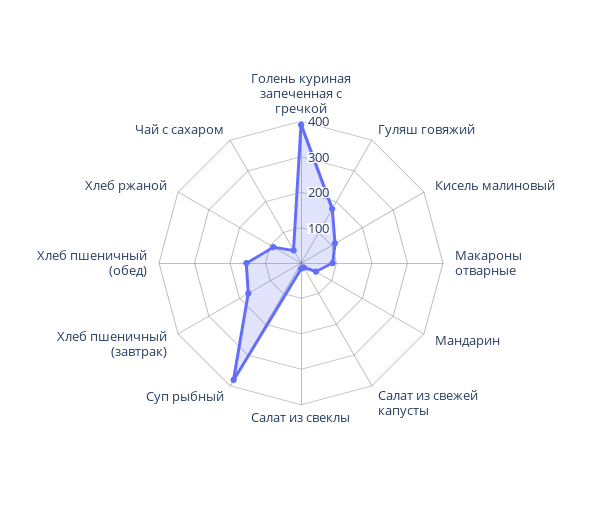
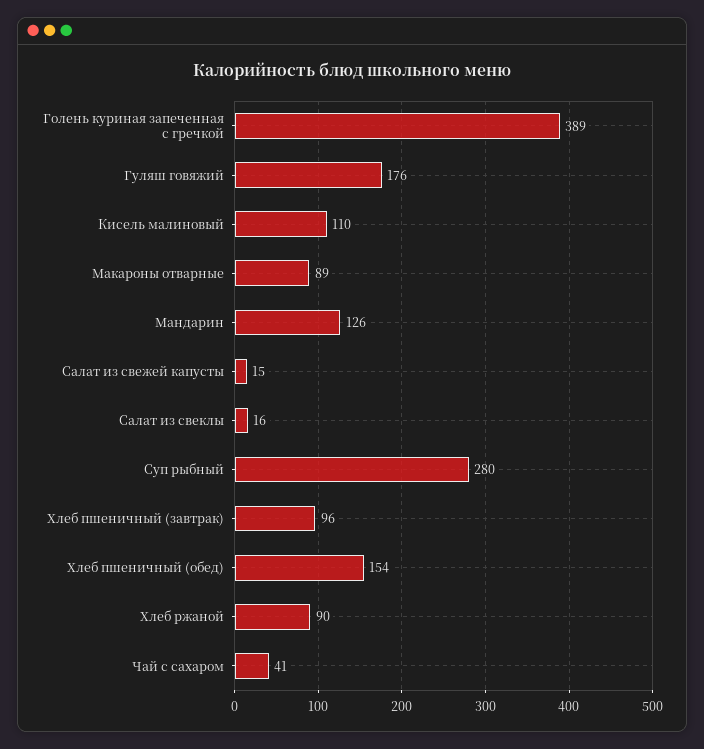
Мандарин: 50 -> 126
Суп рыбный: 375 -> 280
Хлеб пшеничный (завтрак): 175 -> 96

